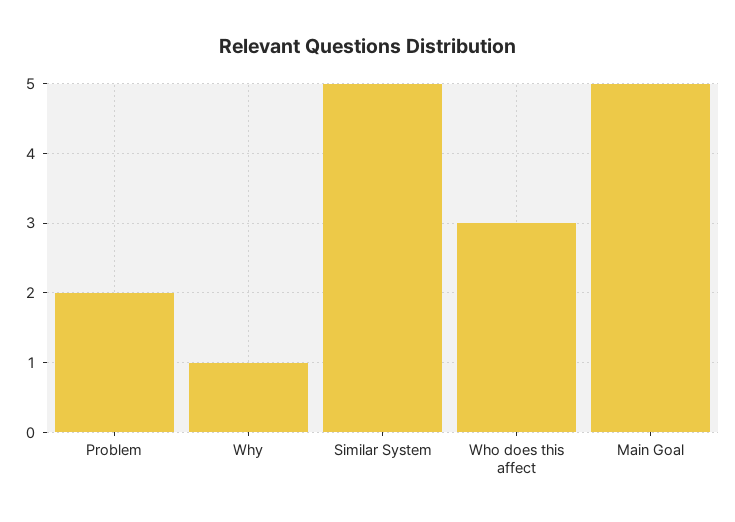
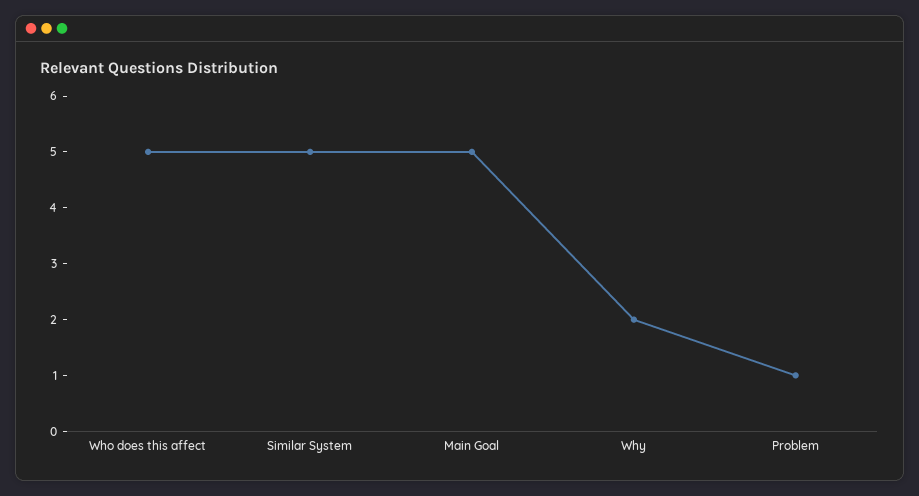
Problem: 2 -> 1
Why: 1 -> 2
Who does this affect: 3 -> 5

